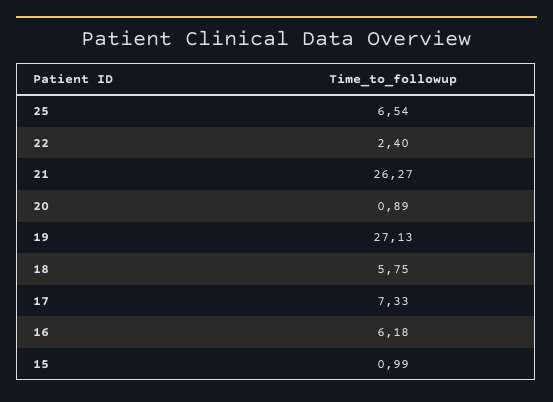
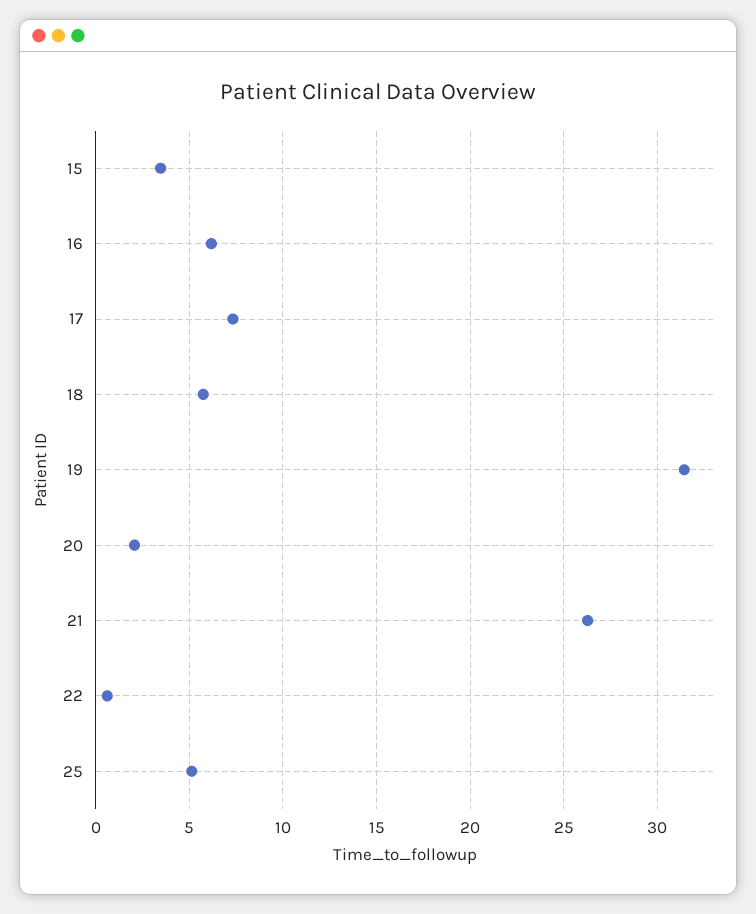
25: 6.54 -> 5
22: 2.4 -> 0.5
20: 0.89 -> 2
19: 27.13 -> 31.5
15: 0.99 -> 3.5

